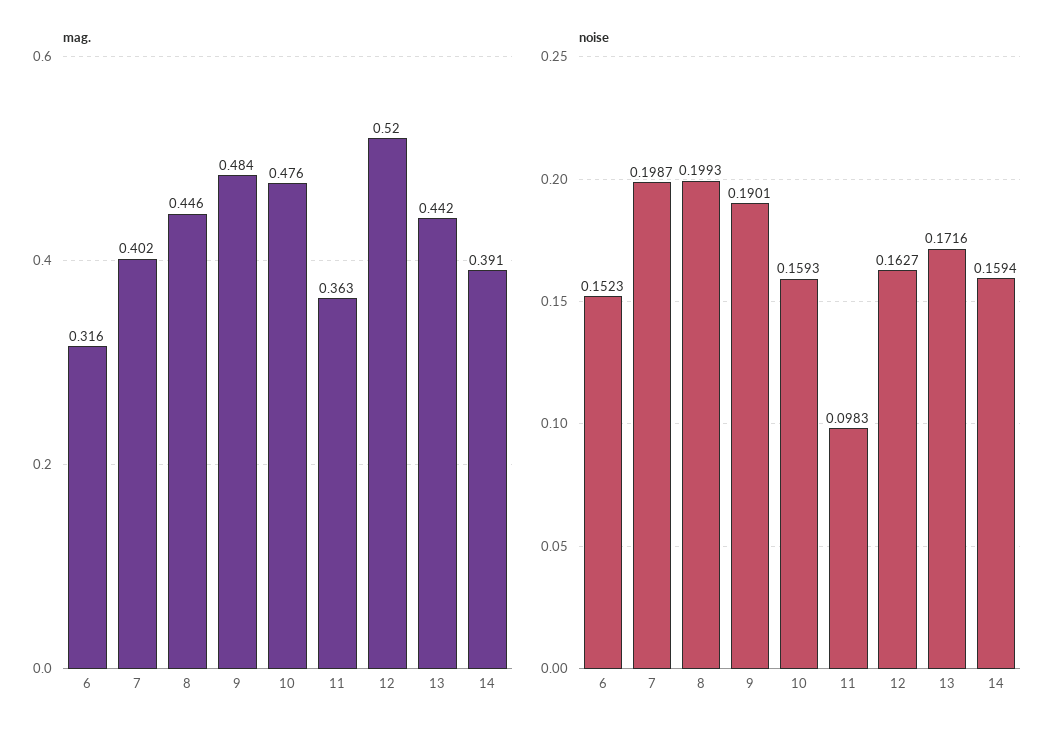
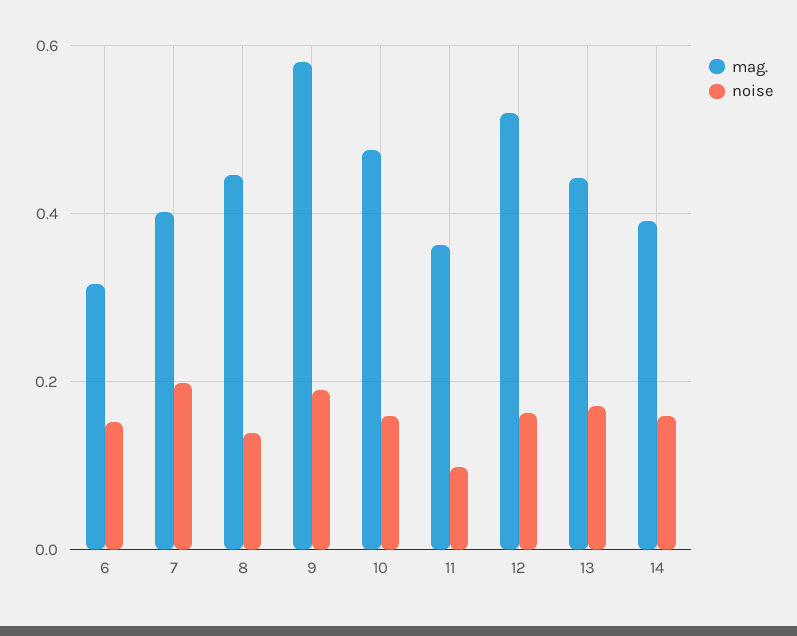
mag., 9: 0.484 -> 0.58
noise, 8: 0.1993 -> 0.14

